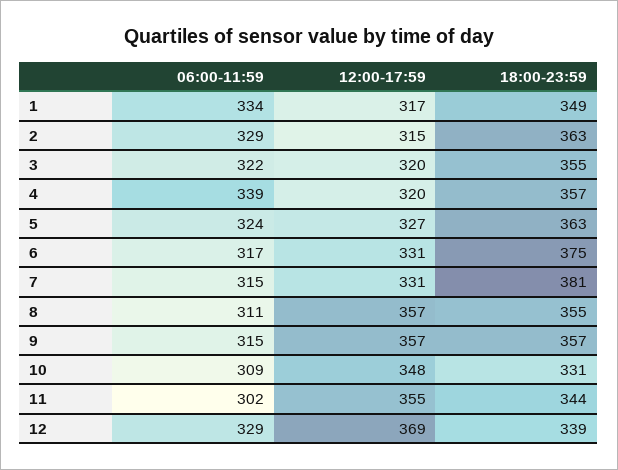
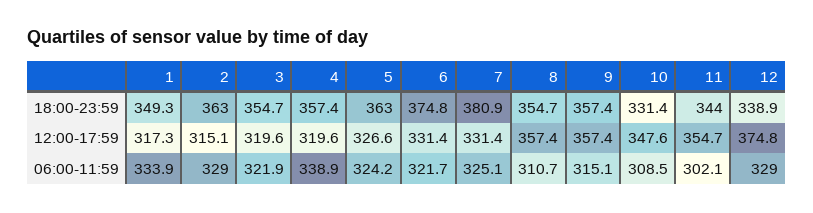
06:00-11:59, 6: 317 -> 321.7
06:00-11:59, 7: 315 -> 325.1
12:00-17:59, 12: 369 -> 374.8

